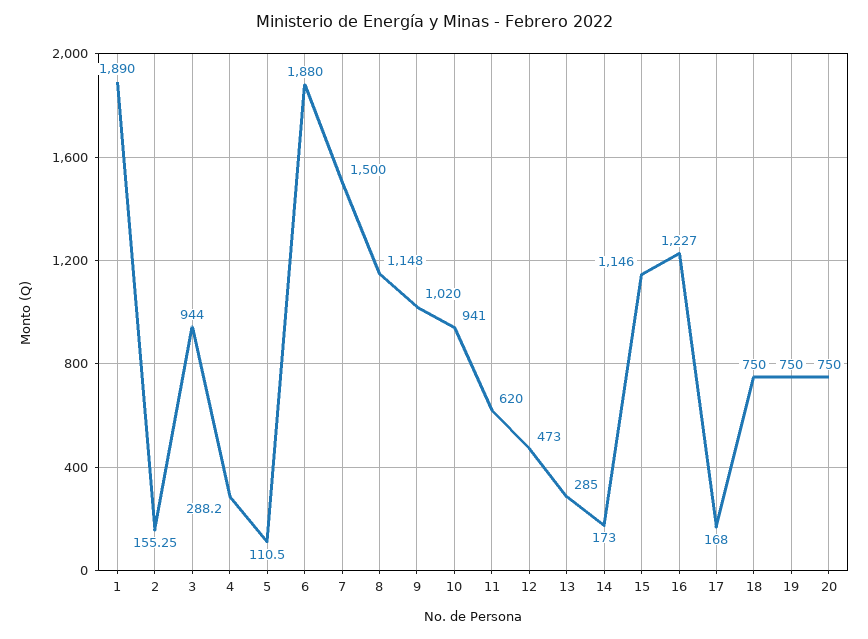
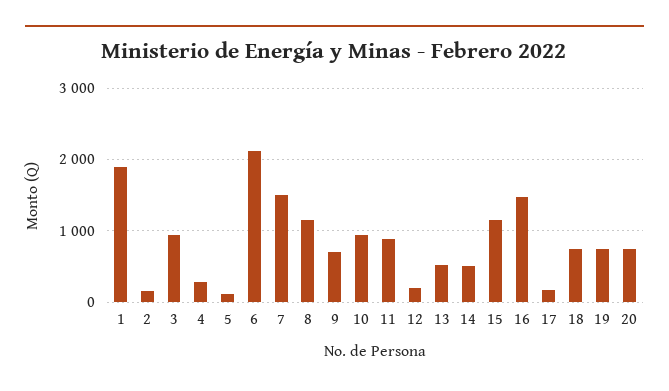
6: 1880 -> 2100
9: 1020 -> 700
11: 620 -> 900
12: 473 -> 200
13: 285 -> 500
14: 173 -> 500
16: 1227 -> 1500

